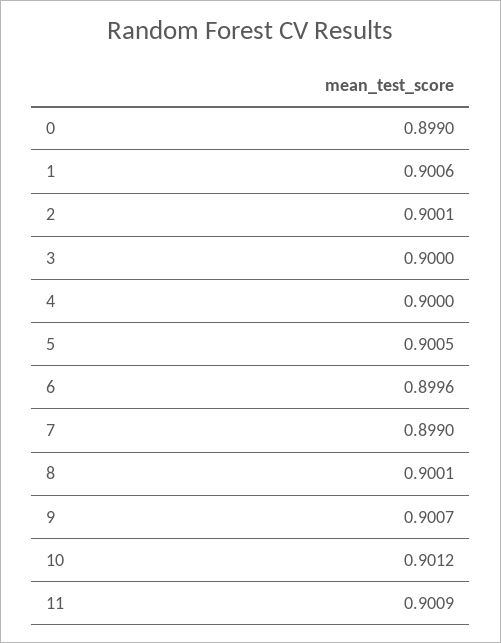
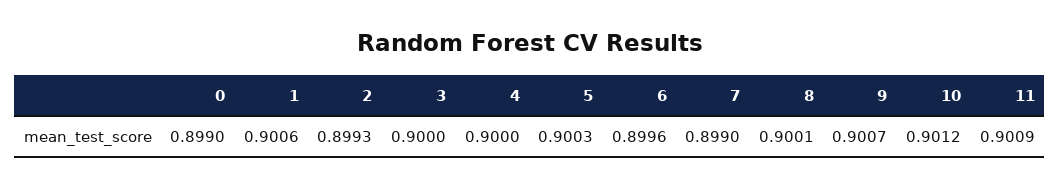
2: 0.9001 -> 0.8993
5: 0.9005 -> 0.9003

